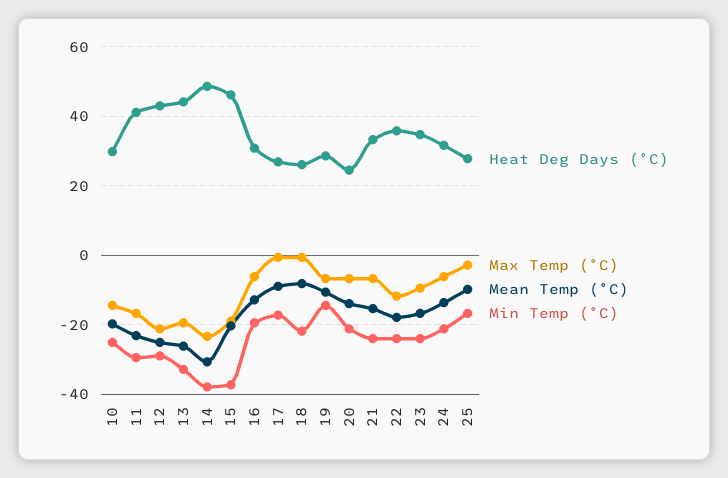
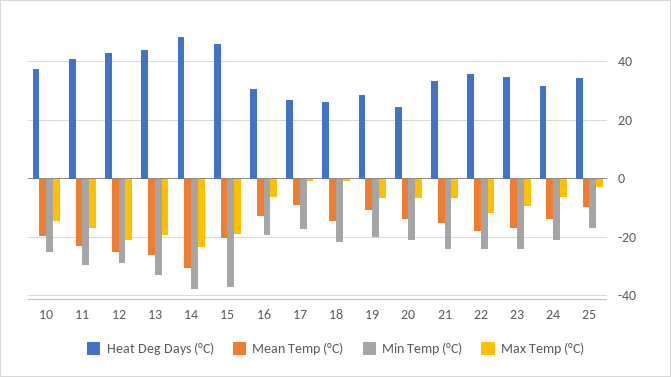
Heat Deg Days (°C), 10: 30 -> 37.5
Mean Temp (°C), 18: -8 -> -15
Min Temp (°C), 19: -14 -> -20
Heat Deg Days (°C), 25: 28 -> 35

